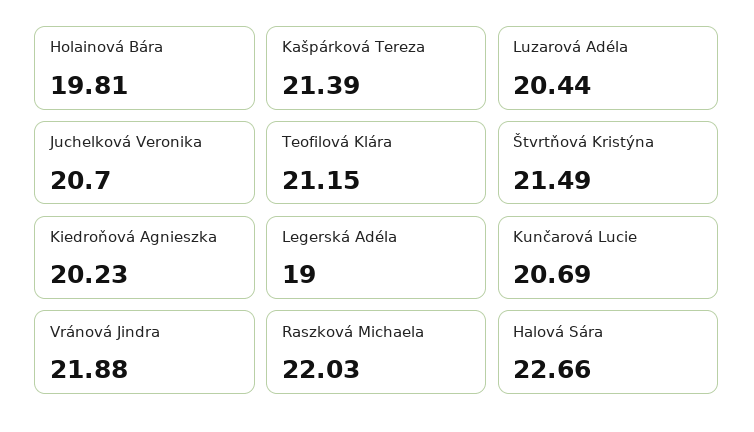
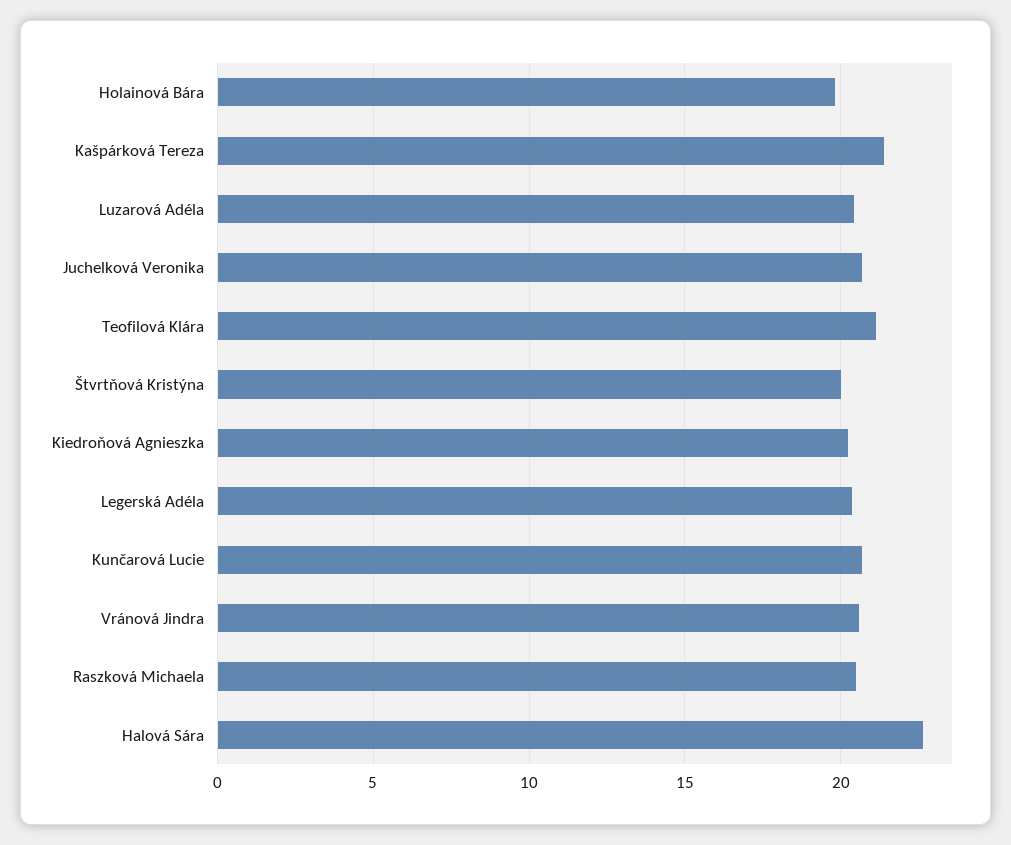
Štvrtňová Kristýna: 21.49 -> 20
Legerská Adéla: 19 -> 20.5
Vránová Jindra: 21.88 -> 20.5
Raszková Michaela: 22.03 -> 20.5

